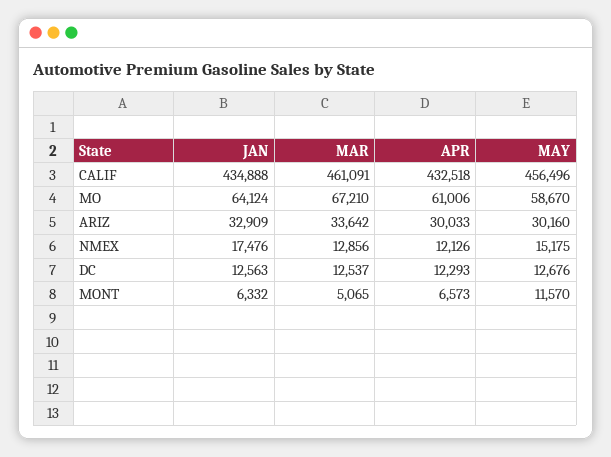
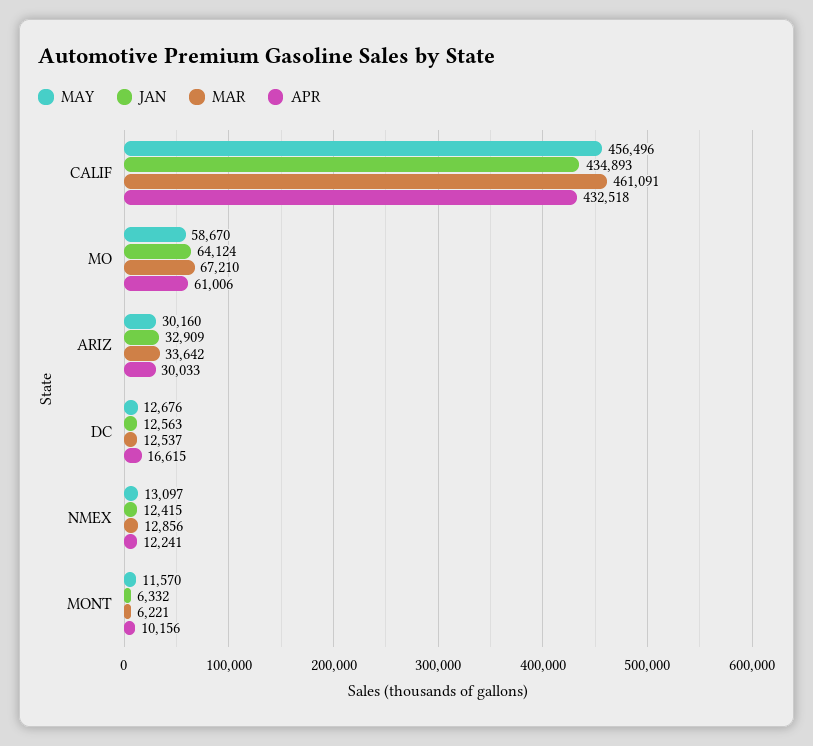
JAN, CALIF: 434888 -> 434893
JAN, NMEX: 17476 -> 12415
APR, NMEX: 12126 -> 12241
MAY, NMEX: 15175 -> 13097
APR, DC: 12293 -> 16615
MAR, MONT: 5065 -> 6221
APR, MONT: 6573 -> 10156

